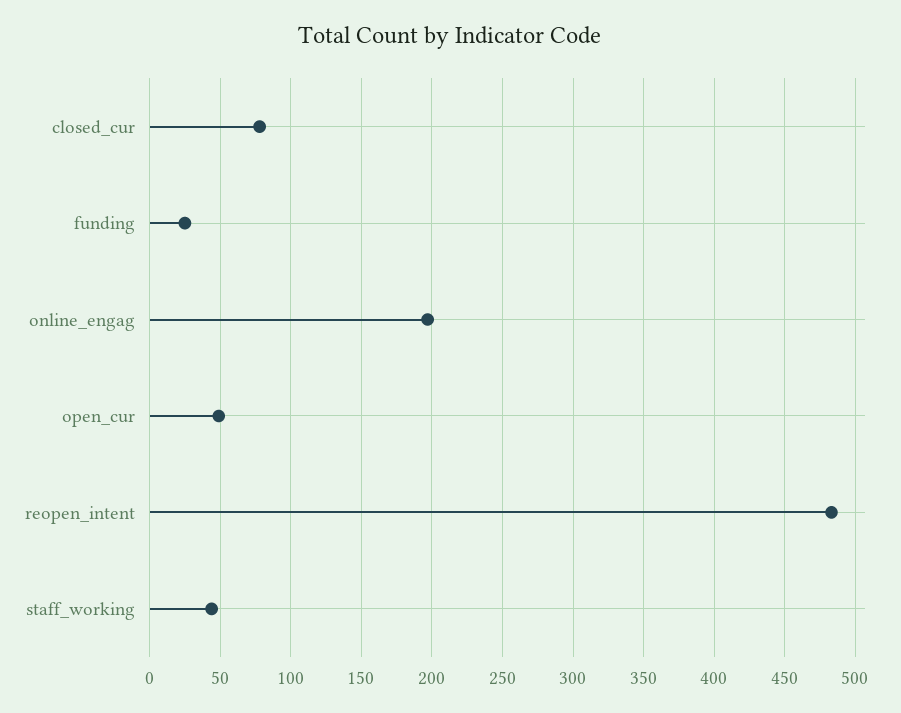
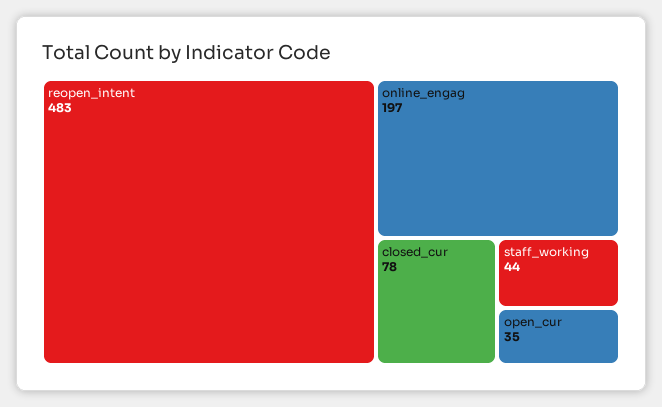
funding: 25 -> none
open_cur: 50 -> 35

